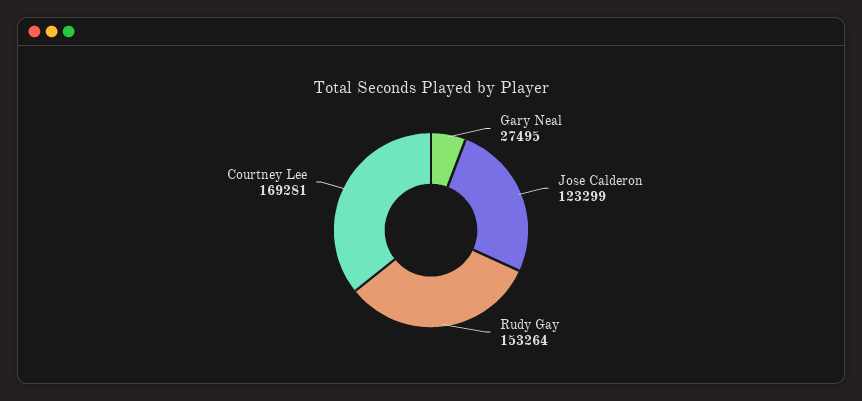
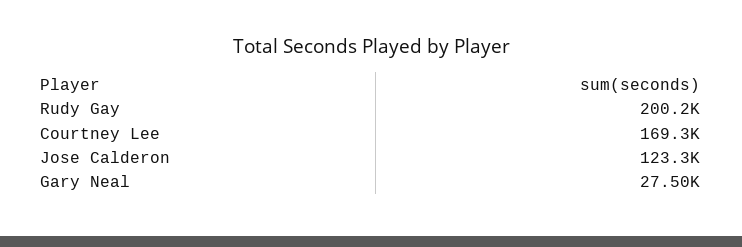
Rudy Gay: 153264 -> 200200

